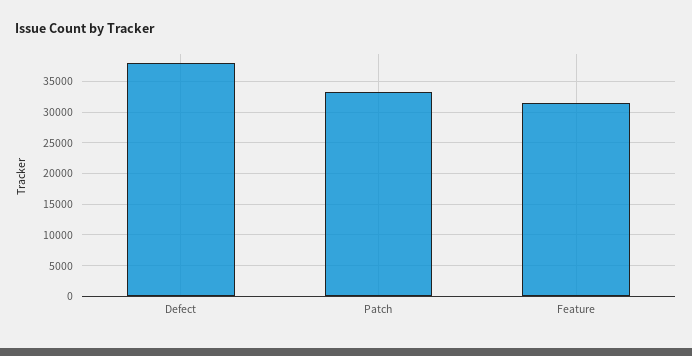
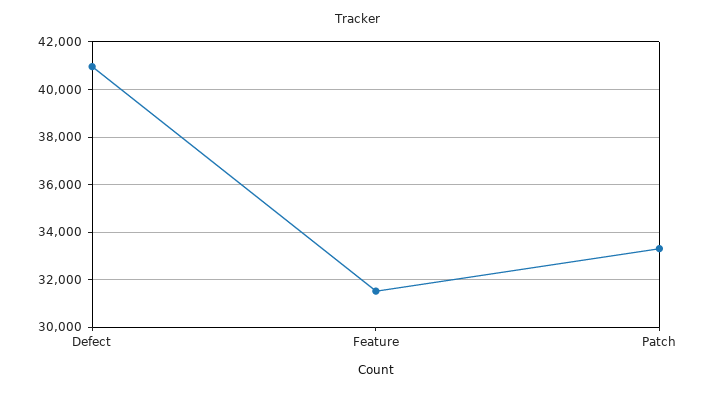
Defect: 38000 -> 41000

